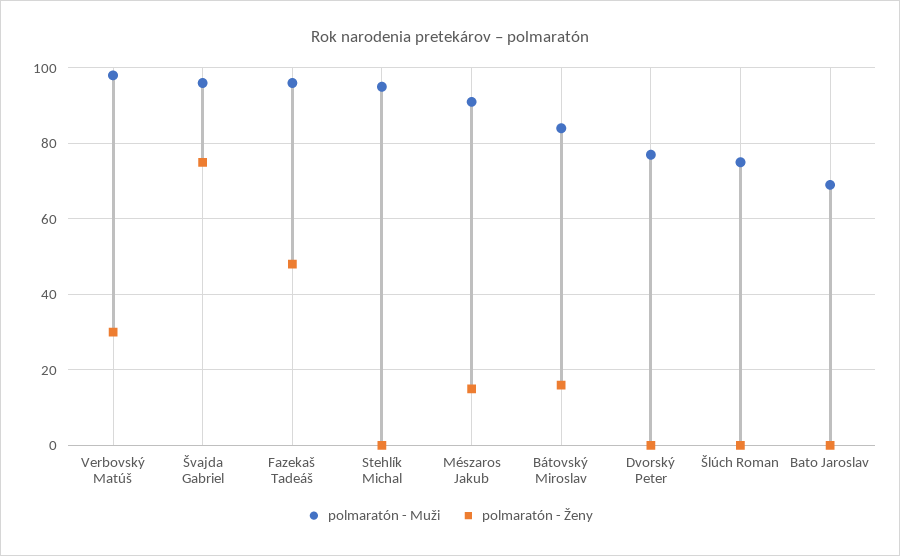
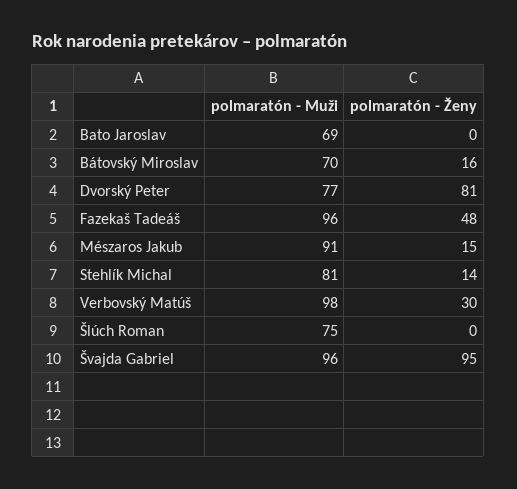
polmaratón - Ženy, Švajda Gabriel: 75 -> 95
polmaratón - Muži, Stehlík Michal: 95 -> 81
polmaratón - Ženy, Stehlík Michal: 0 -> 14
polmaratón - Muži, Bátovský Miroslav: 85 -> 70
polmaratón - Ženy, Dvorský Peter: 0 -> 81

